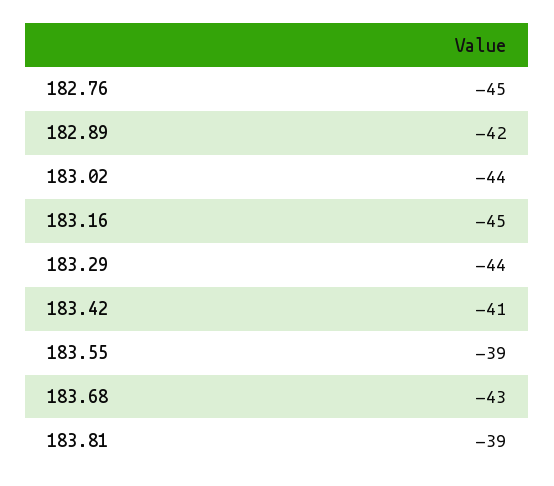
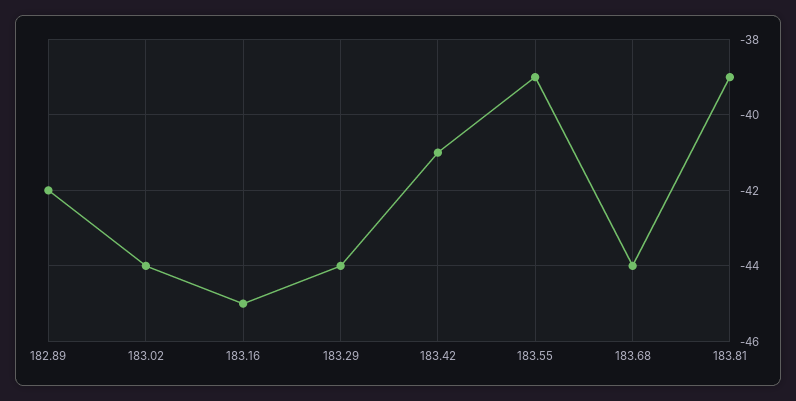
182.76: -45 -> none
183.68: -43 -> -44

